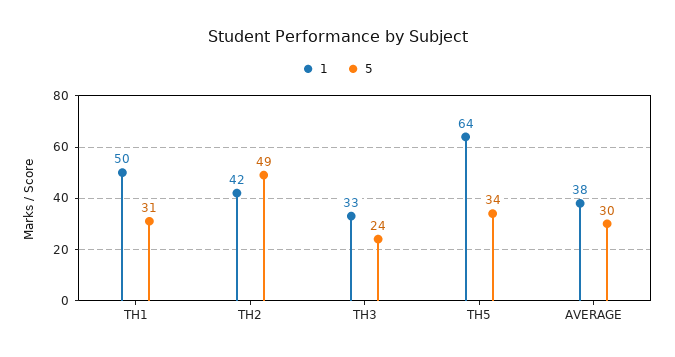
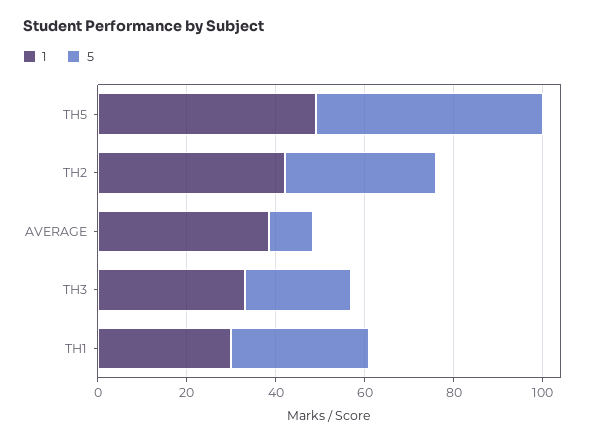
1, TH1: 50 -> 30
5, TH2: 49 -> 35
1, TH5: 64 -> 50
5, TH5: 34 -> 50
5, AVERAGE: 30 -> 10

